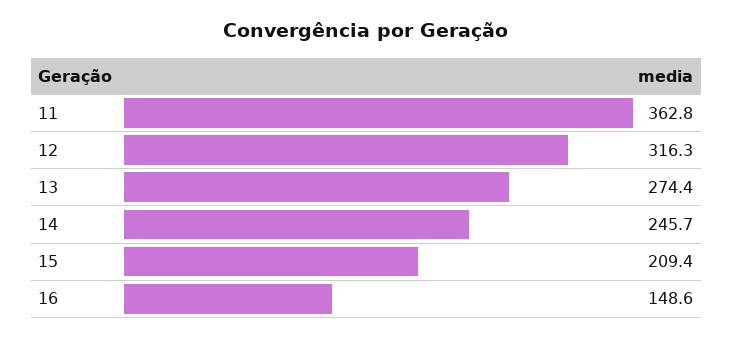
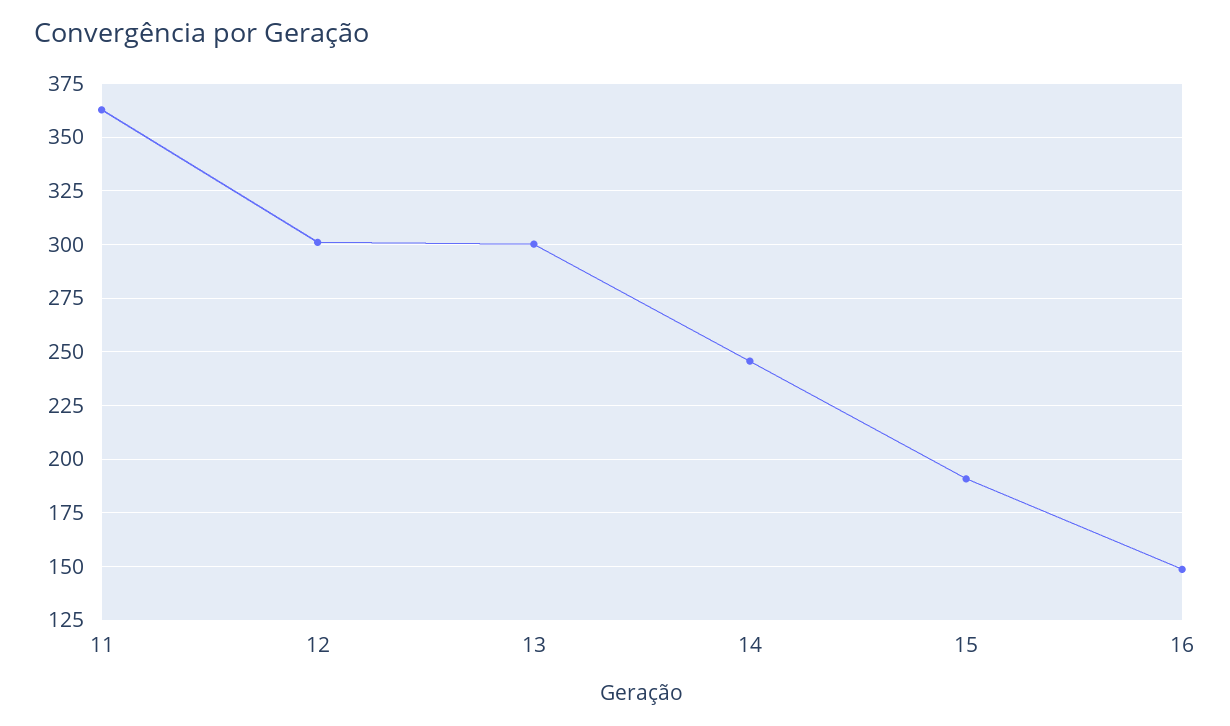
12: 316.3 -> 300
13: 274.4 -> 300
15: 209.4 -> 190

